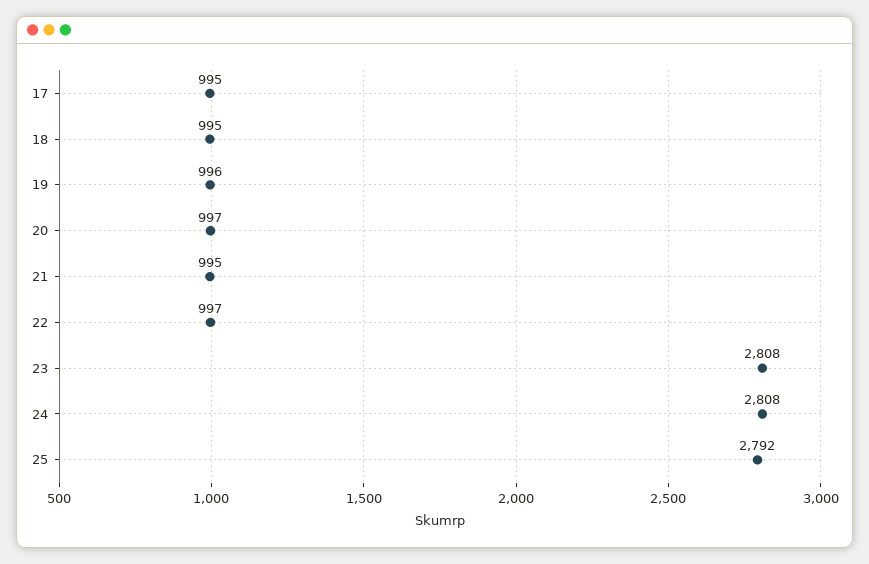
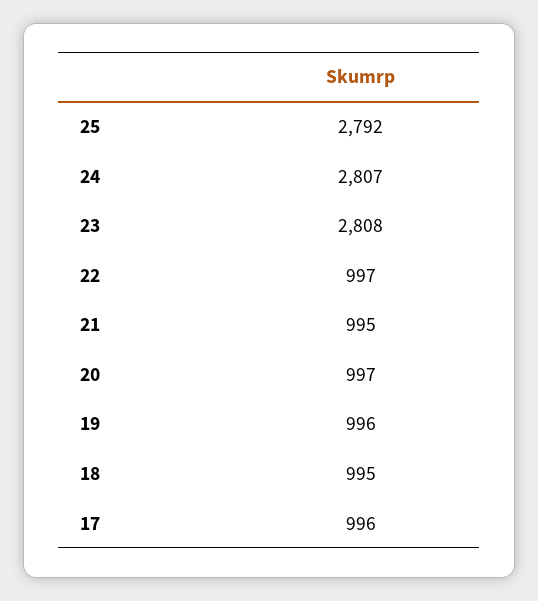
17: 995 -> 996
24: 2808 -> 2807

